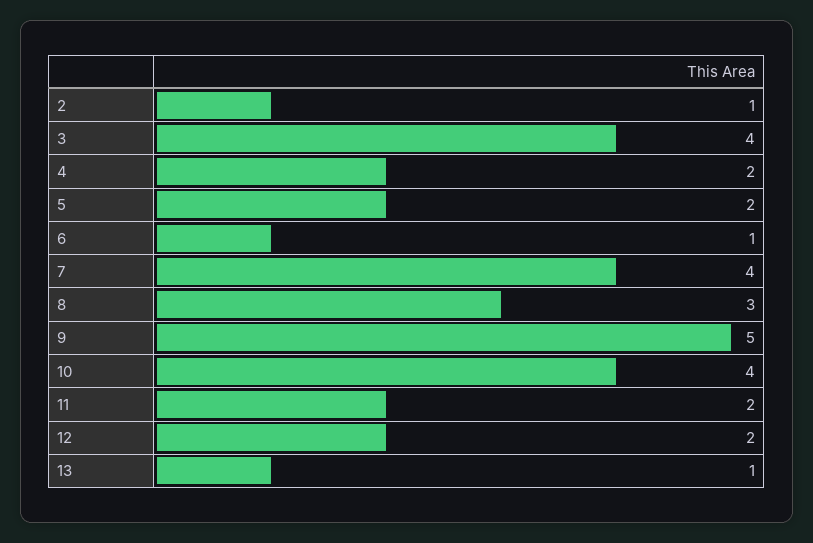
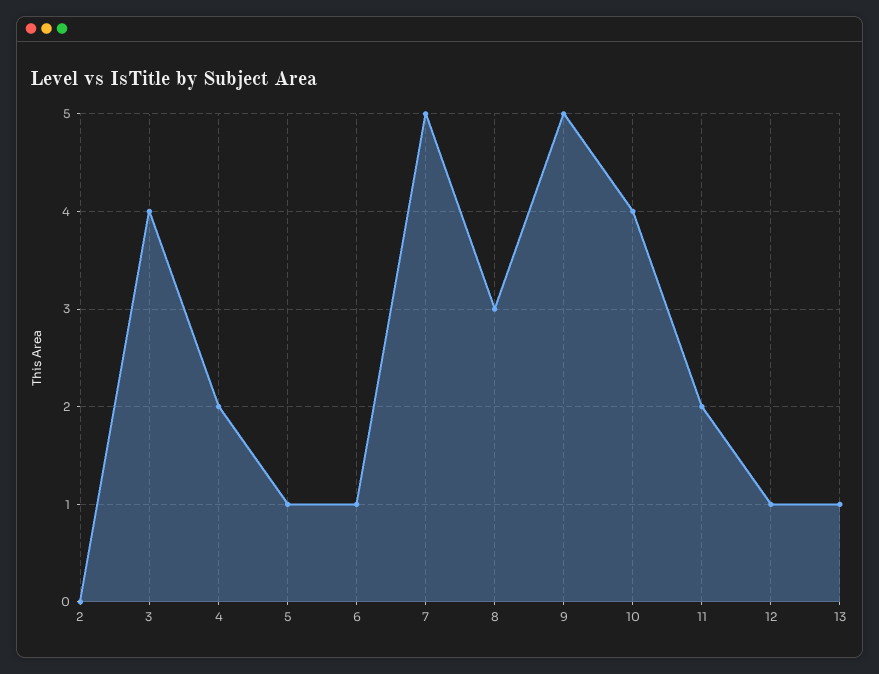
2: 1 -> 0
5: 2 -> 1
7: 4 -> 5
12: 2 -> 1

